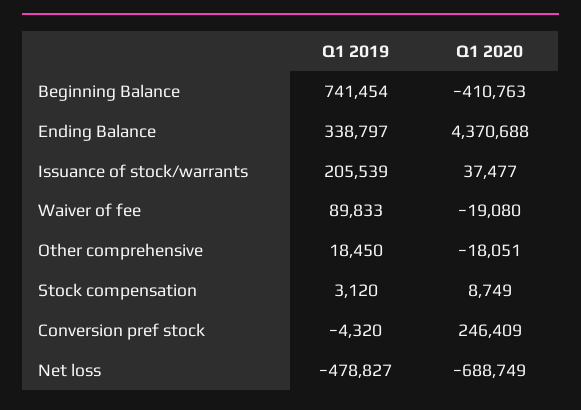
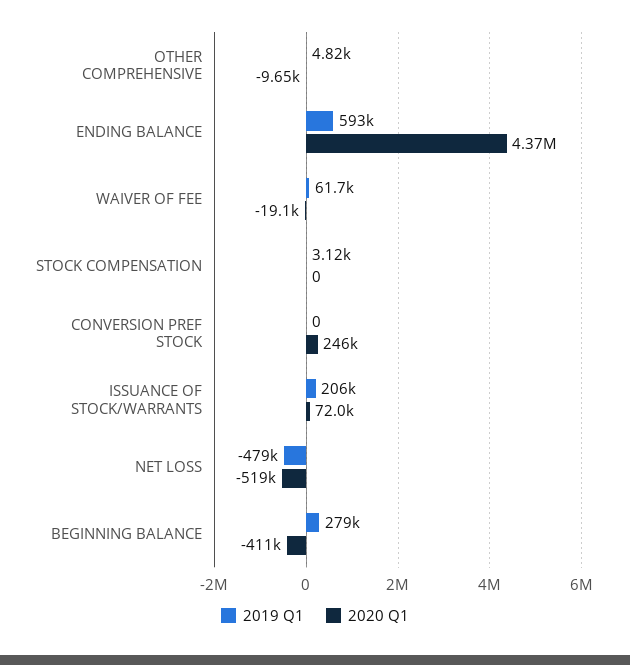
Q1 2019, Beginning Balance: 741454 -> 279000
Q1 2019, Ending Balance: 338797 -> 593000
Q1 2020, Issuance of stock/warrants: 37477 -> 72000
Q1 2019, Waiver of fee: 89833 -> 61700
Q1 2019, Other comprehensive: 18450 -> 4820
Q1 2020, Other comprehensive: -18051 -> -9650
Q1 2020, Stock compensation: 8749 -> 0
Q1 2019, Conversion pref stock: -4320 -> 0
Q1 2020, Net loss: -688749 -> -519000

